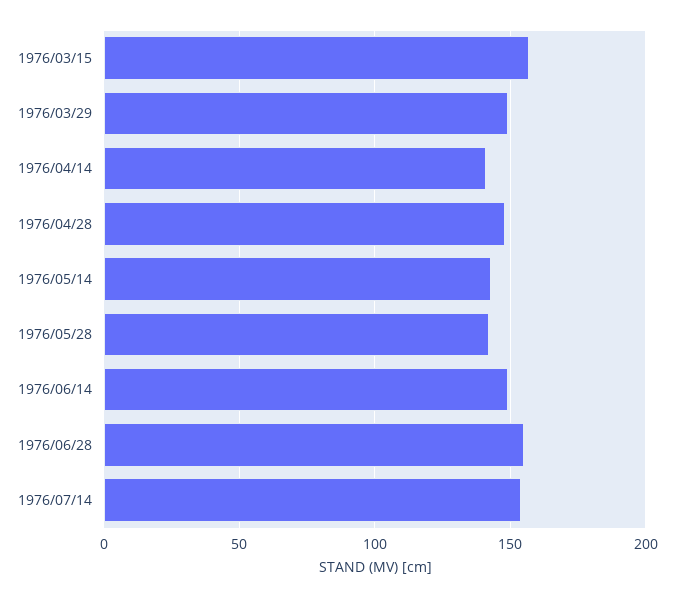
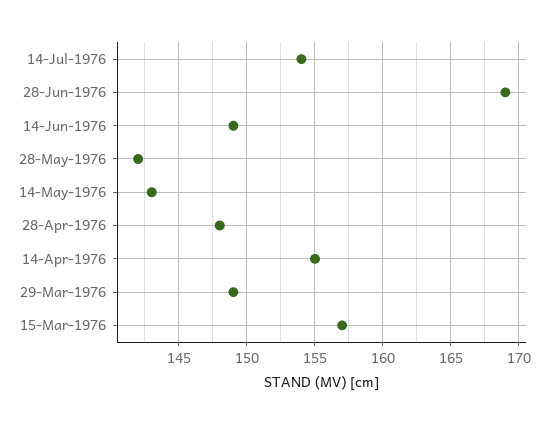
1976/04/14: 140 -> 155
1976/06/28: 155 -> 169

